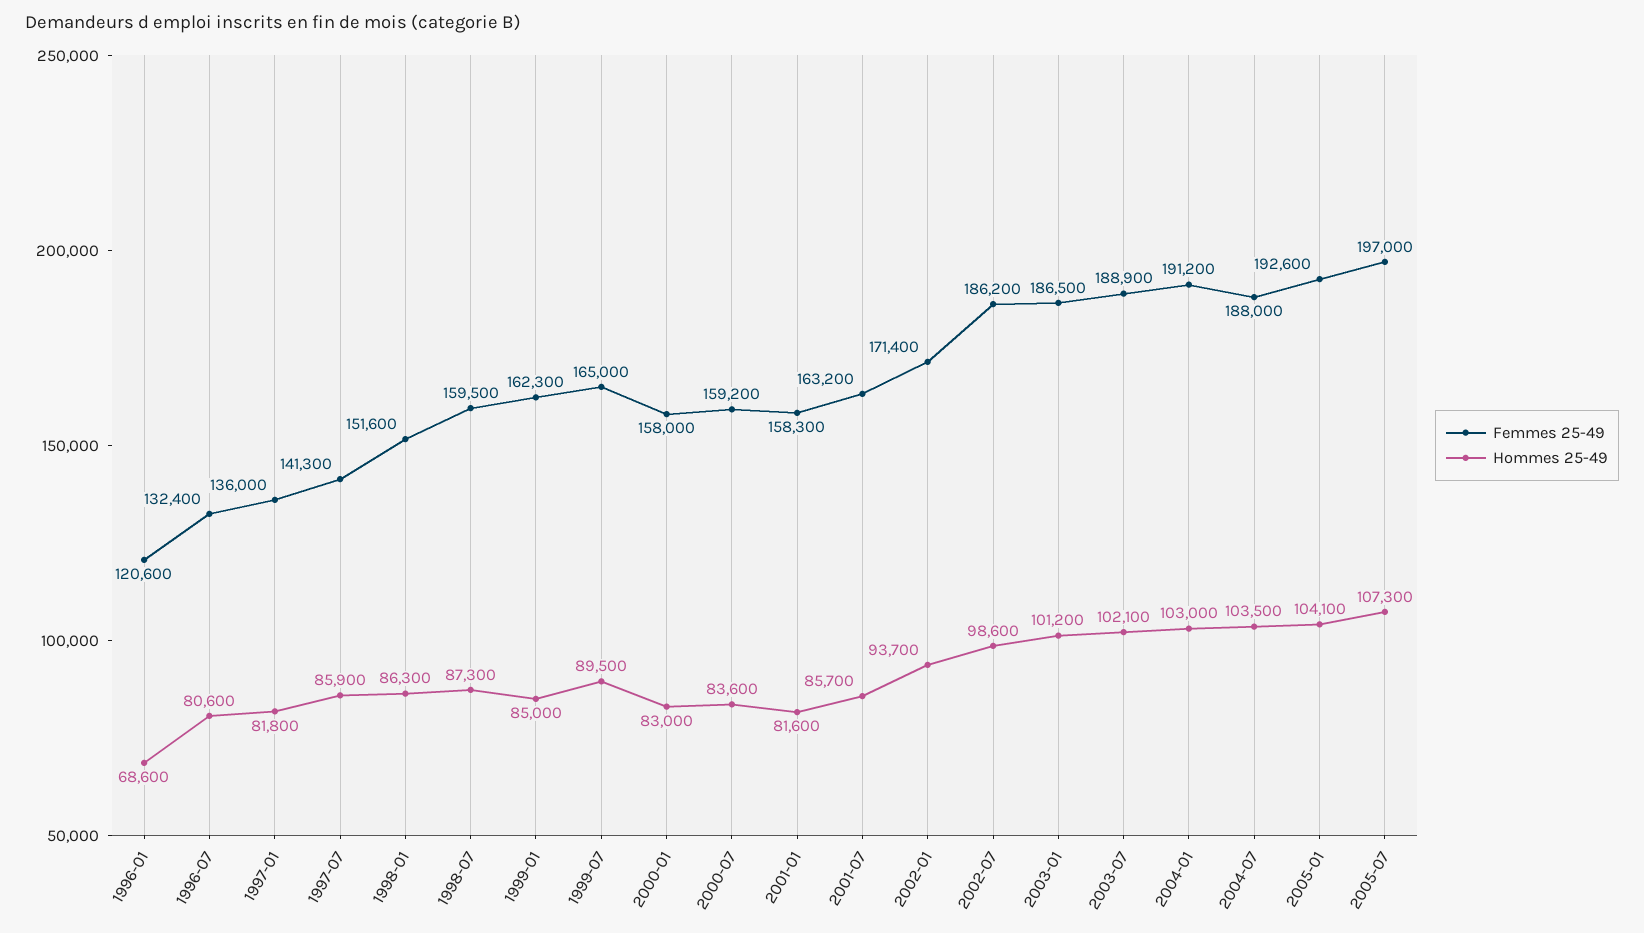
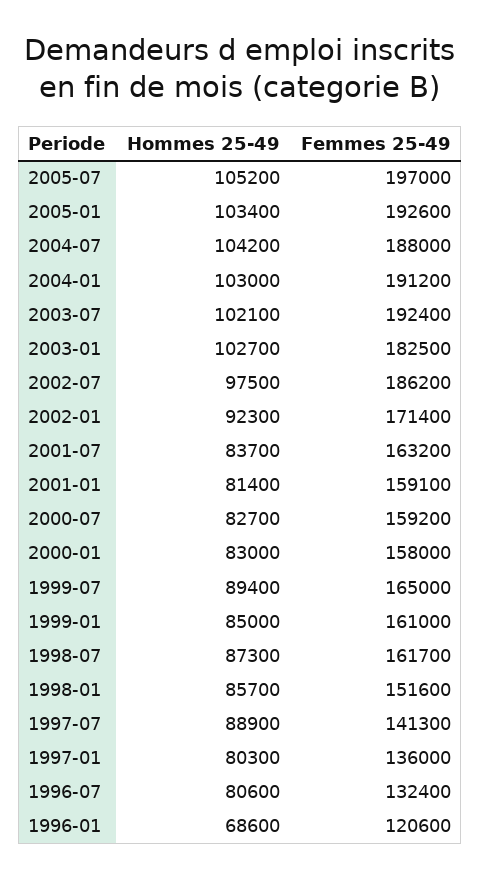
Hommes 25-49, 1997-01: 81800 -> 80300
Hommes 25-49, 1997-07: 85900 -> 88900
Hommes 25-49, 1998-01: 86300 -> 85700
Femmes 25-49, 1998-07: 159500 -> 161700
Femmes 25-49, 1999-01: 162300 -> 161000
Hommes 25-49, 1999-07: 89500 -> 89400
Hommes 25-49, 2000-07: 83600 -> 82700
Femmes 25-49, 2001-01: 158300 -> 159100
Hommes 25-49, 2001-01: 81600 -> 81400
Hommes 25-49, 2001-07: 85700 -> 83700
Hommes 25-49, 2002-01: 93700 -> 92300
Hommes 25-49, 2002-07: 98600 -> 97500
Femmes 25-49, 2003-01: 186500 -> 182500
Hommes 25-49, 2003-01: 101200 -> 102700
Femmes 25-49, 2003-07: 188900 -> 192400
Hommes 25-49, 2004-07: 103500 -> 104200
Hommes 25-49, 2005-01: 104100 -> 103400
Hommes 25-49, 2005-07: 107300 -> 105200

